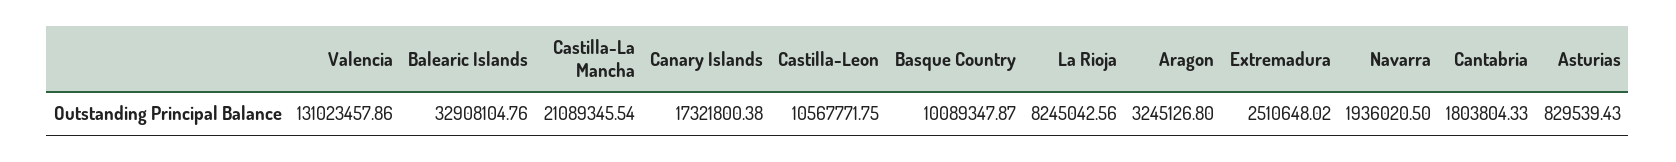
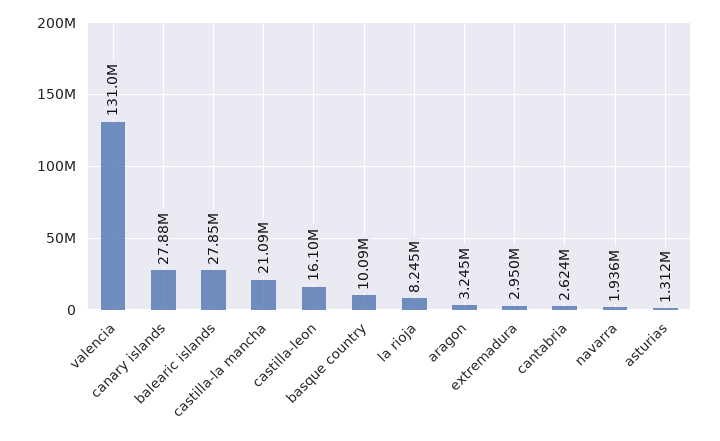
Balearic Islands: 32908104.76 -> 27850000
Canary Islands: 17321800.38 -> 27880000
Castilla-Leon: 10567771.75 -> 16100000
Extremadura: 2510648.02 -> 2950000
Cantabria: 1803804.33 -> 2624000
Asturias: 829539.43 -> 1312000

